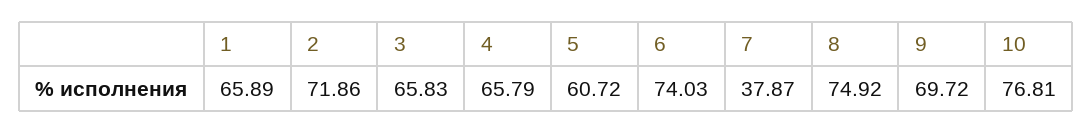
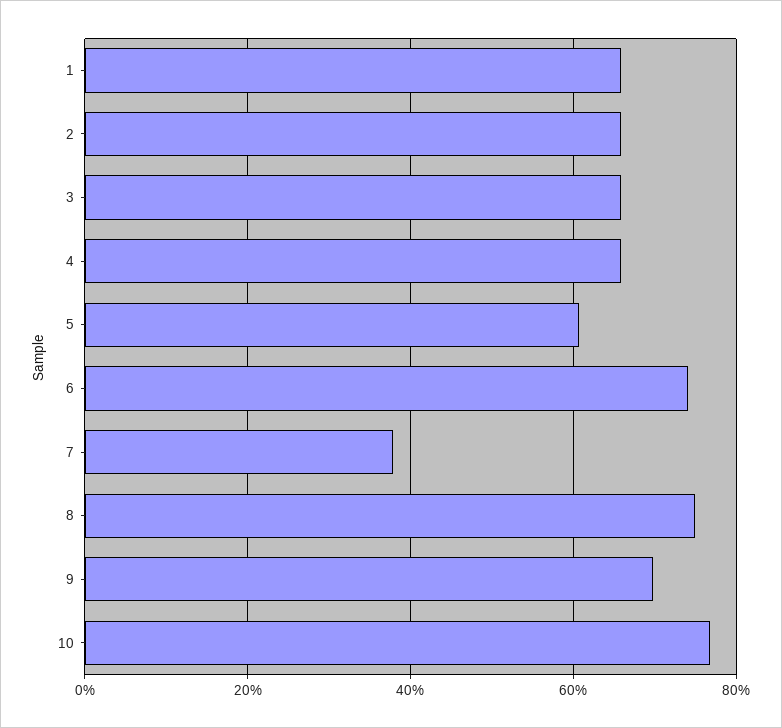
2: 71.86 -> 66

